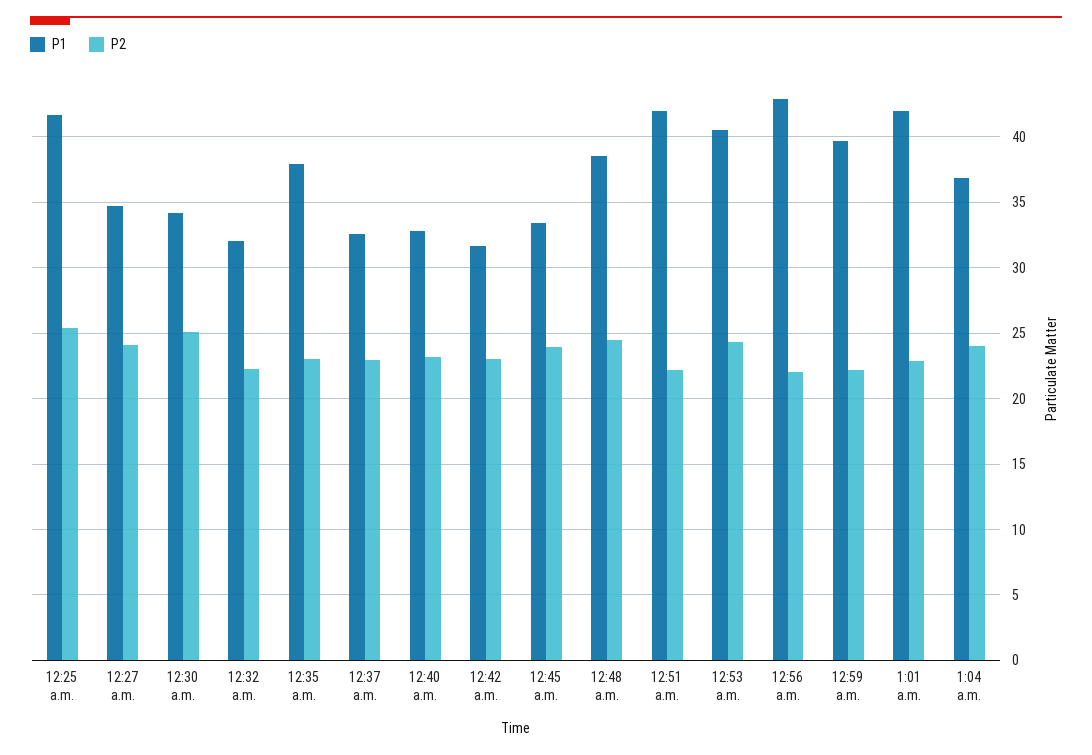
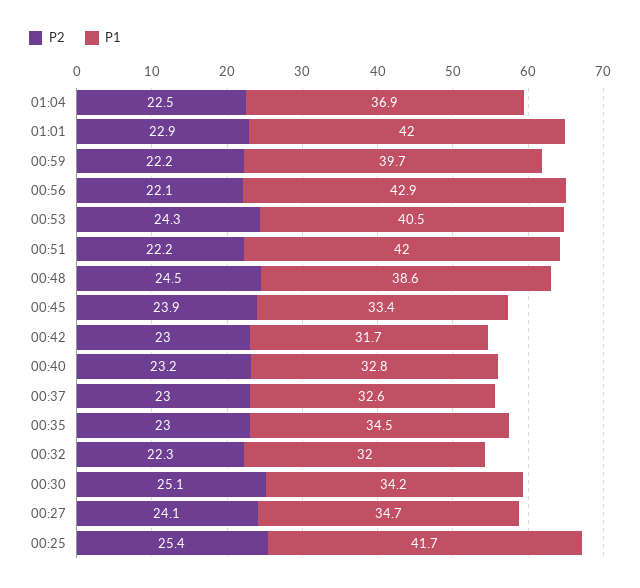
P1, 12:35 a.m.: 38 -> 34.5
P2, 1:04 a.m.: 24 -> 22.5

